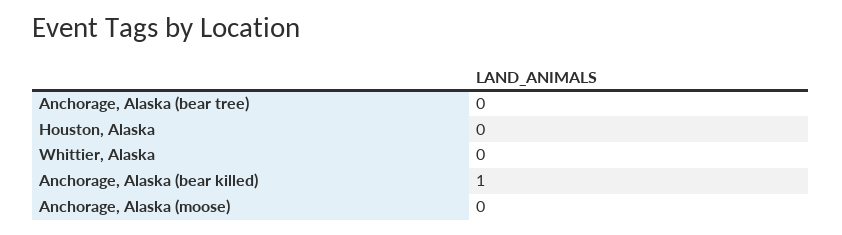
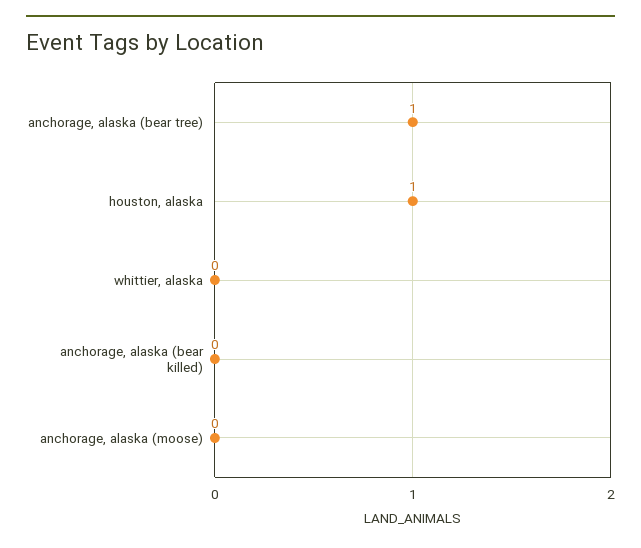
Anchorage, Alaska (bear tree): 0 -> 1
Houston, Alaska: 0 -> 1
Anchorage, Alaska (bear killed): 1 -> 0

